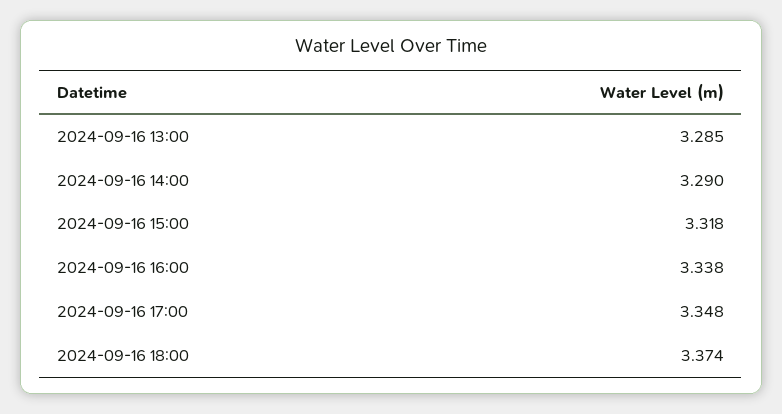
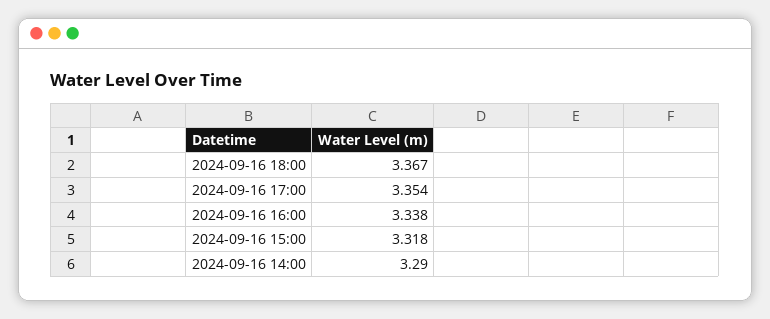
2024-09-16 13:00: 3.285 -> none
2024-09-16 17:00: 3.348 -> 3.354
2024-09-16 18:00: 3.374 -> 3.367

